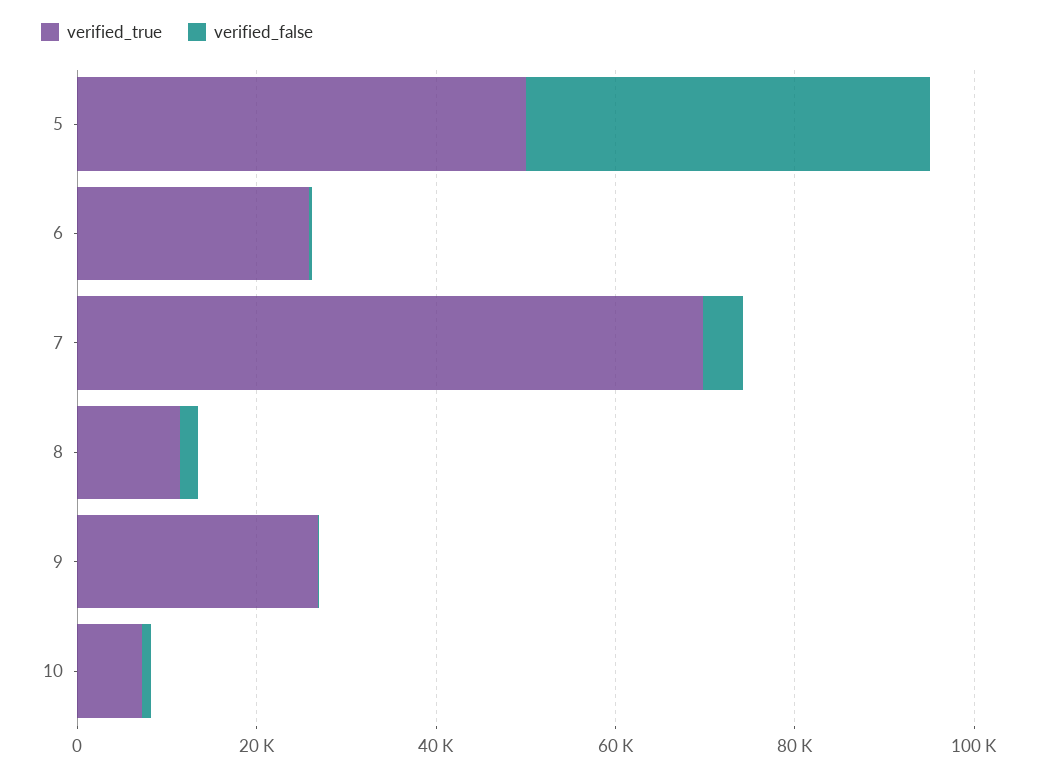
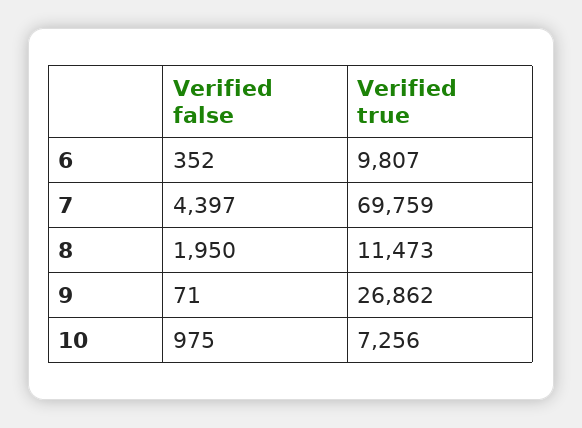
verified_true, 5: 50000 -> none
verified_false, 5: 45000 -> none
verified_true, 6: 25000 -> 9807

